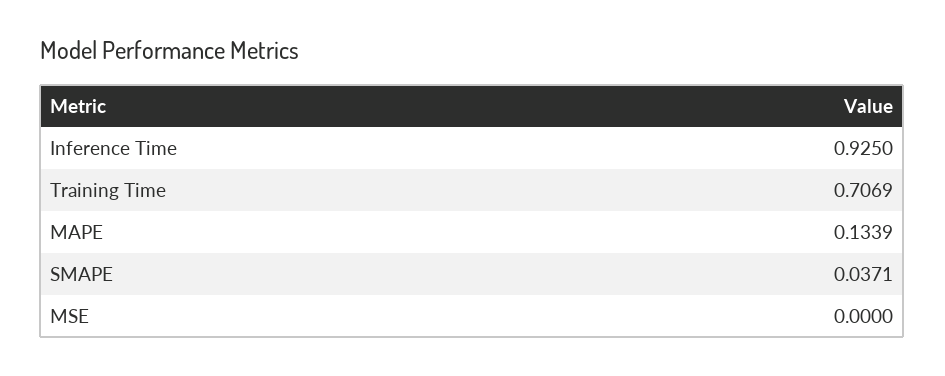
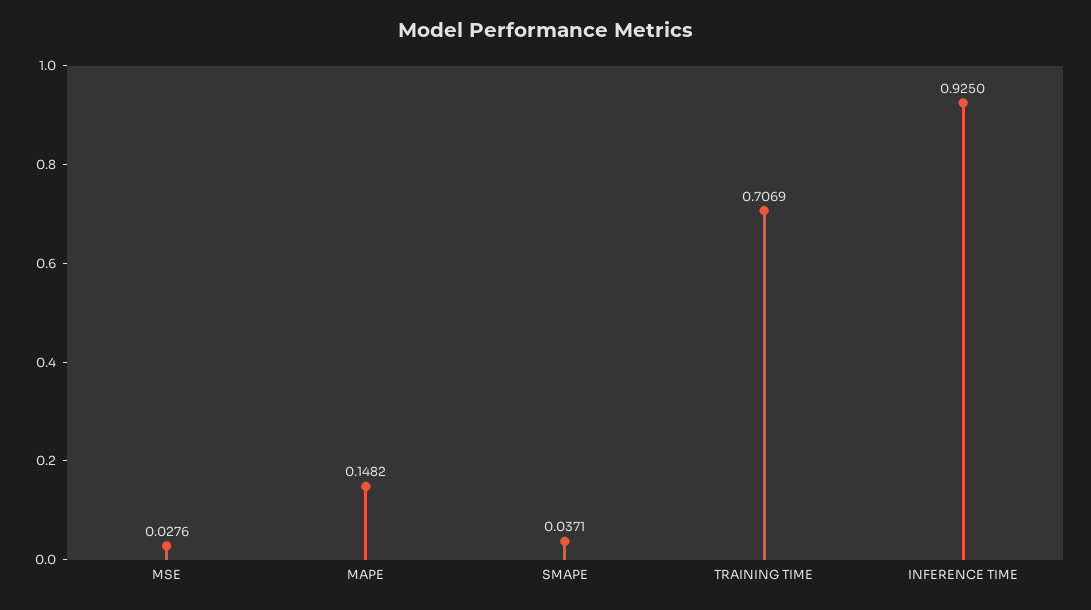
MAPE: 0.1339 -> 0.1482
MSE: 0 -> 0.0276

